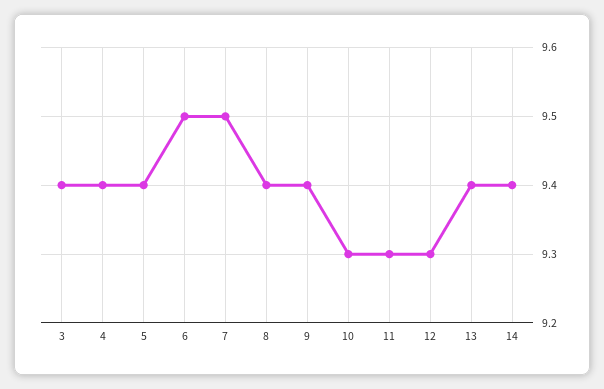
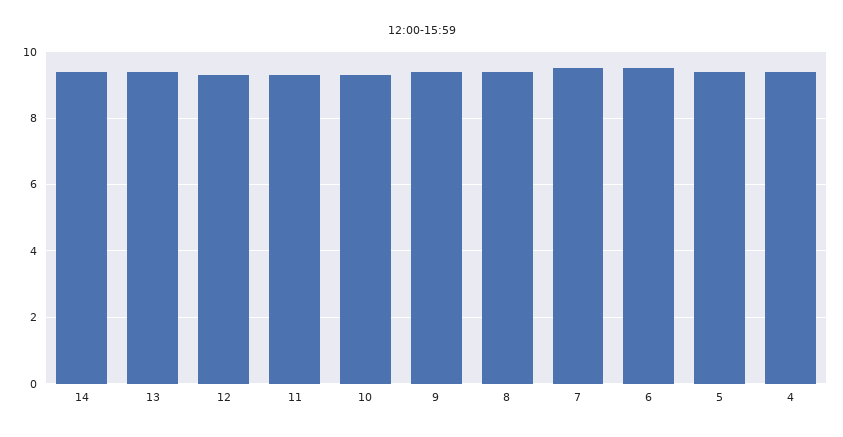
3: 9.4 -> none

